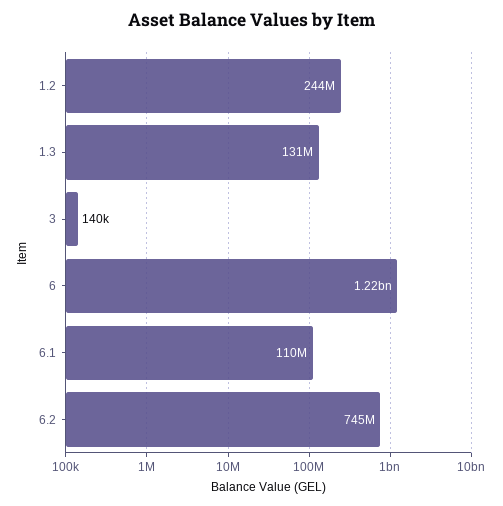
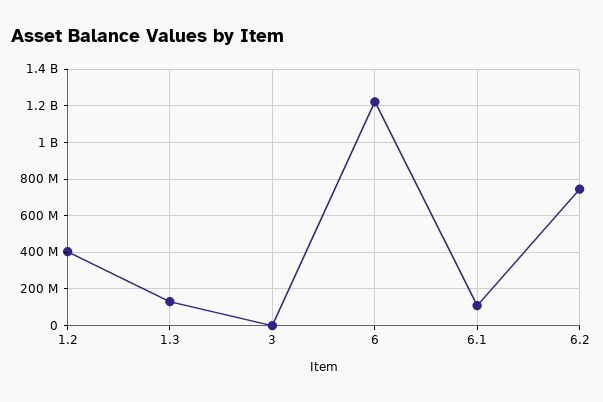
1.2: 244000000 -> 400000000

